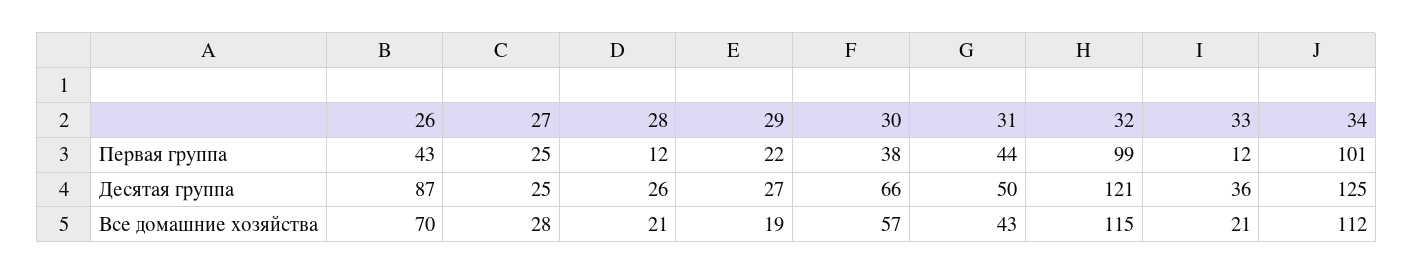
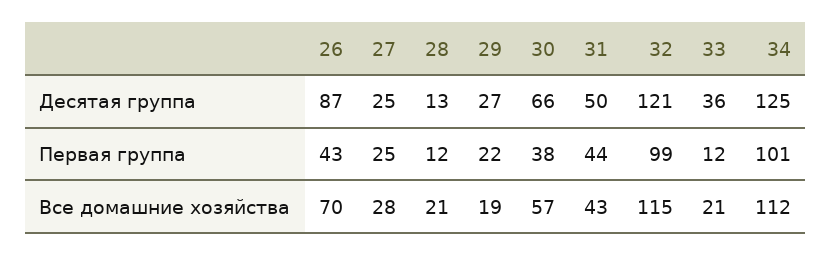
28, Десятая группа: 26 -> 13

